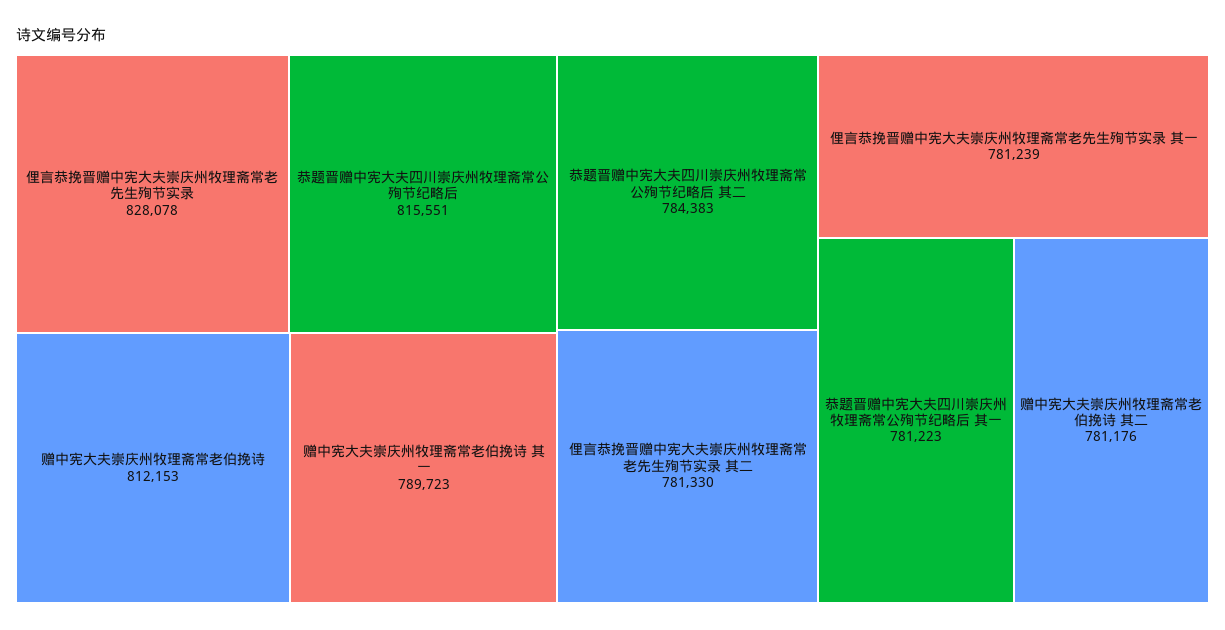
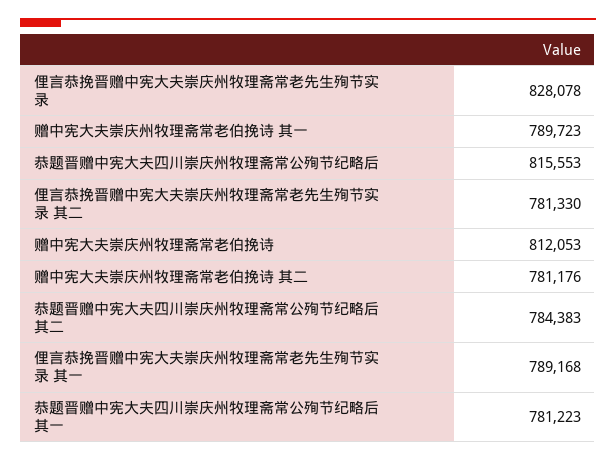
恭题晋赠中宪大夫四川崇庆州牧理斋常公殉节纪略后: 815551 -> 815553
赠中宪大夫崇庆州牧理斋常老伯挽诗: 812153 -> 812053
俚言恭挽晋赠中宪大夫崇庆州牧理斋常老先生殉节实录 其一: 781239 -> 789168

